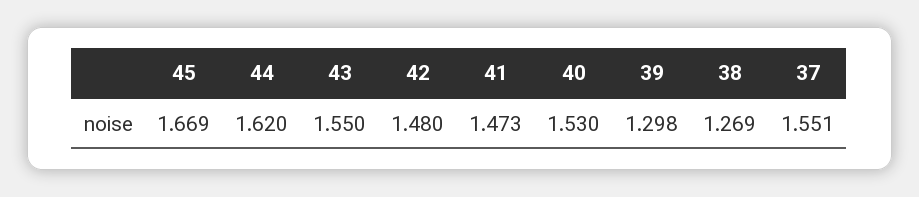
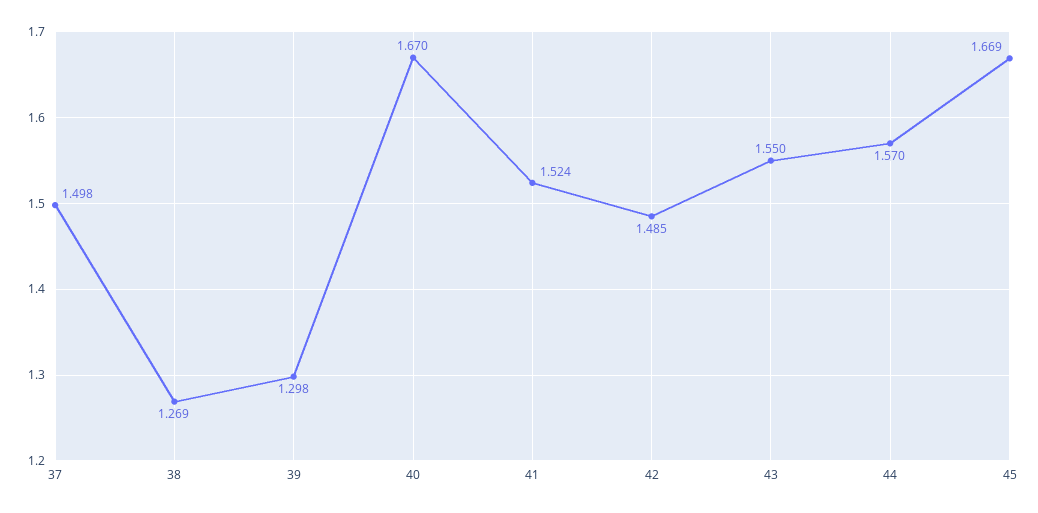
44: 1.62 -> 1.57
42: 1.48 -> 1.485
41: 1.473 -> 1.524
40: 1.53 -> 1.67
37: 1.551 -> 1.498

